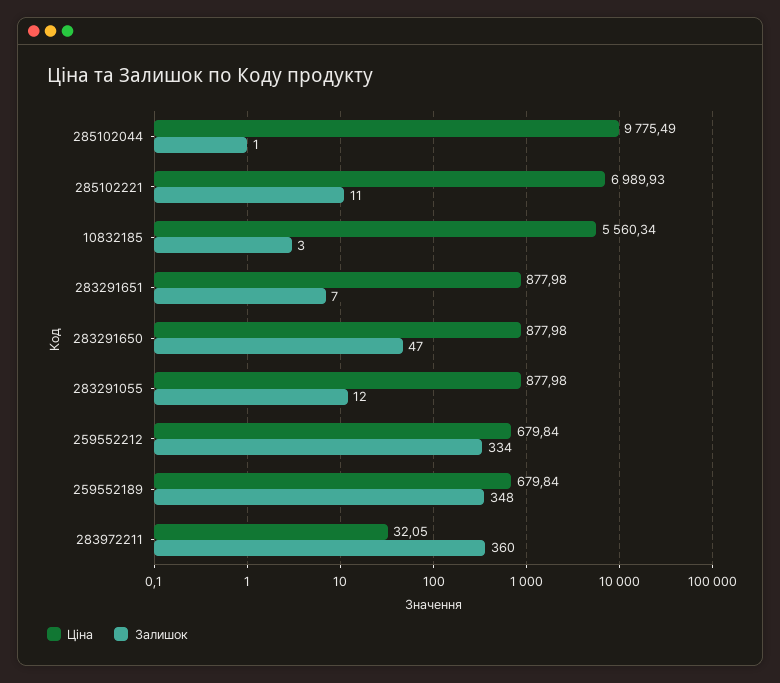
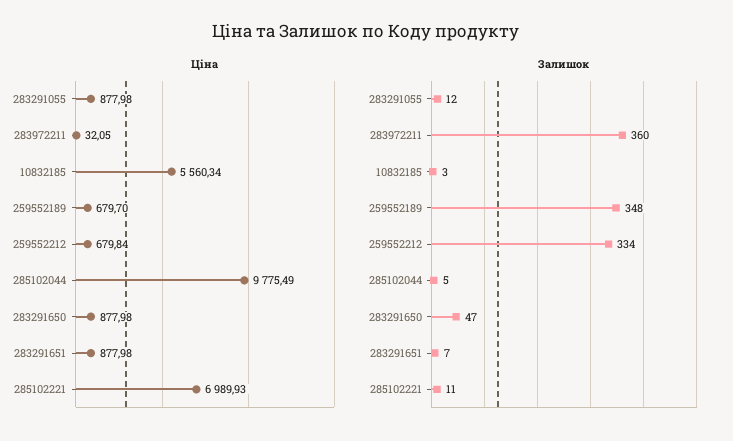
Залишок, 285102044: 1 -> 5
Ціна, 259552189: 679.84 -> 679.7

